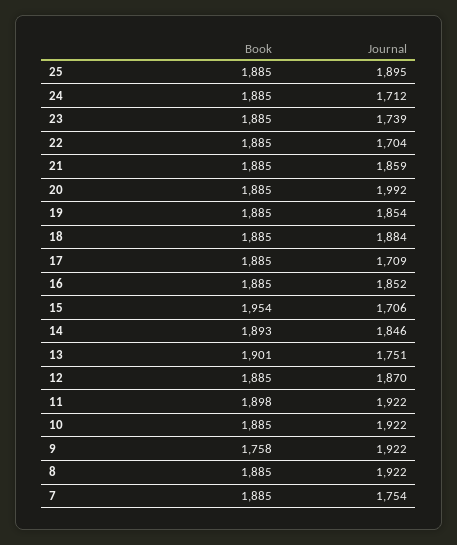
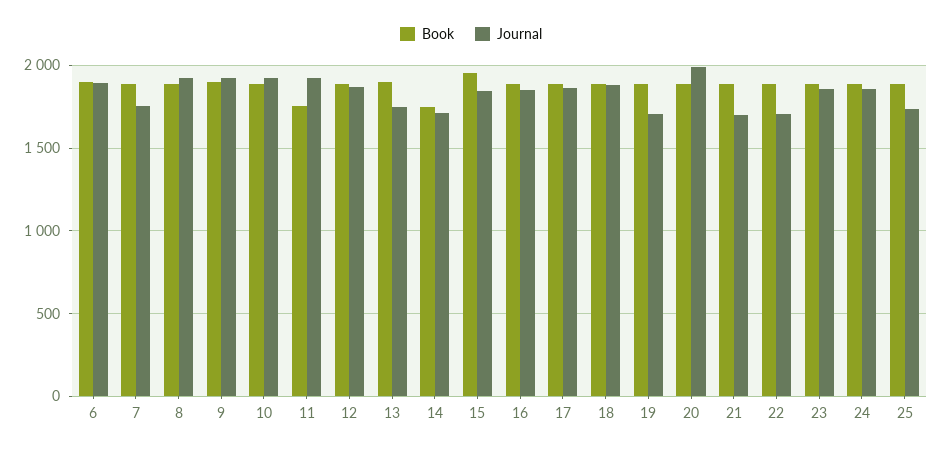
Journal, 25: 1895 -> 1750
Journal, 24: 1712 -> 1850
Journal, 23: 1739 -> 1850
Journal, 21: 1859 -> 1700
Journal, 19: 1854 -> 1700
Journal, 17: 1709 -> 1850
Journal, 15: 1706 -> 1850
Book, 14: 1893 -> 1750
Journal, 14: 1846 -> 1700
Book, 11: 1898 -> 1750
Book, 9: 1758 -> 1900
Book, 6: none -> 1900
Journal, 6: none -> 1900

